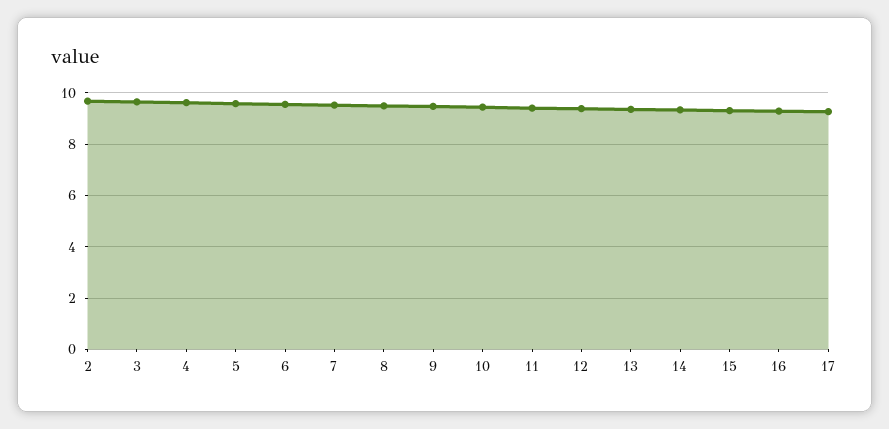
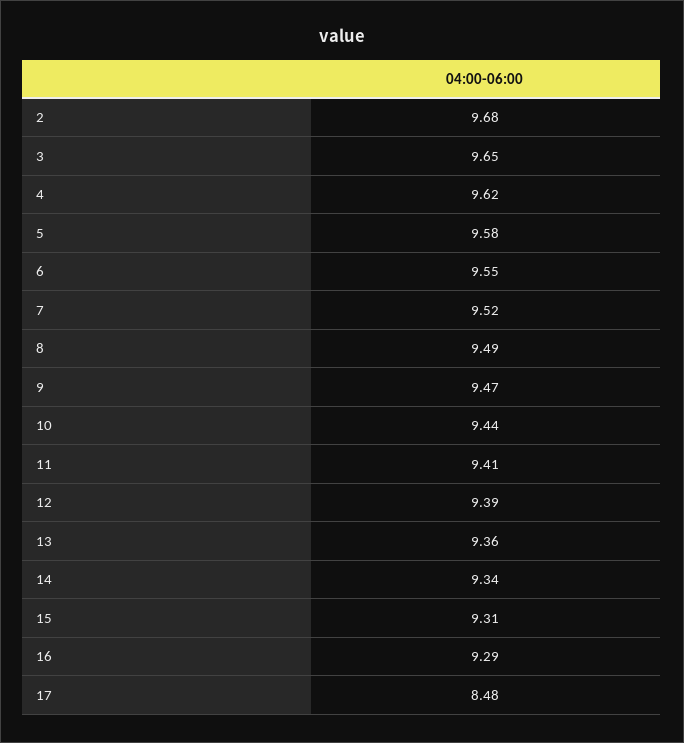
17: 9.25 -> 8.48

